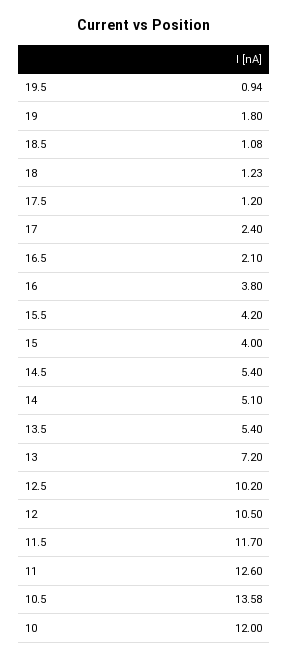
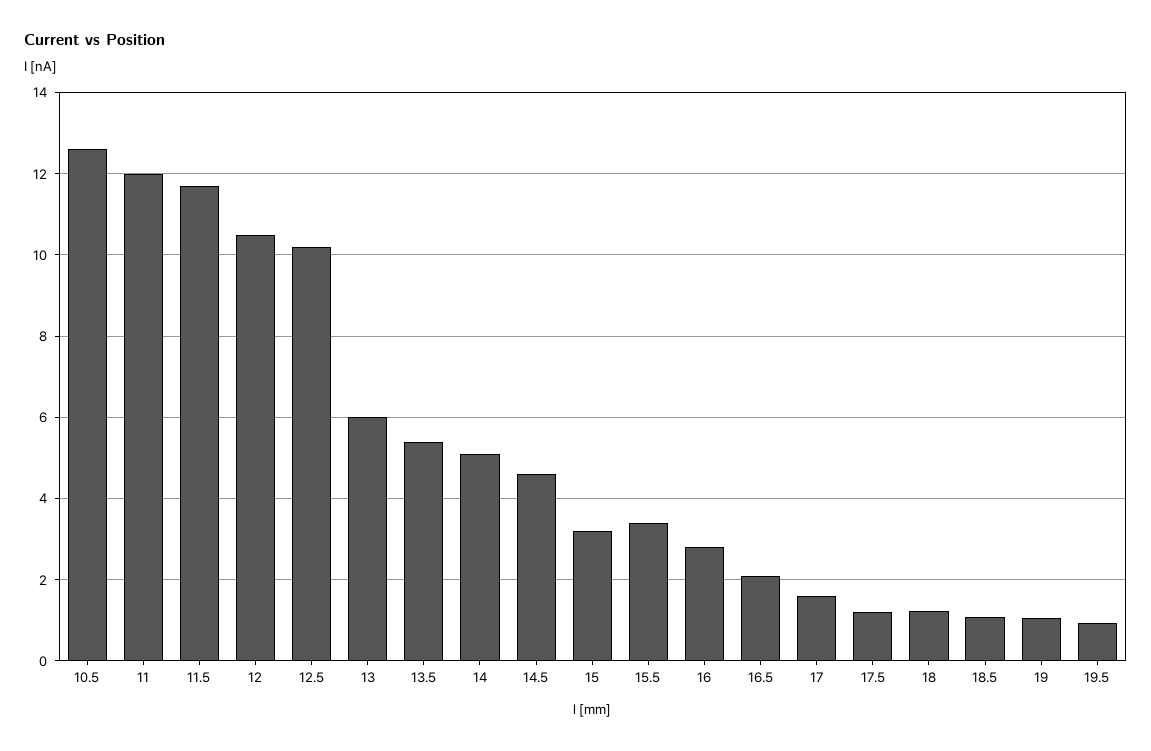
19: 1.8 -> 1
17: 2.4 -> 1.6
16: 3.8 -> 2.8
15.5: 4.2 -> 3.4
15: 4 -> 3.2
14.5: 5.4 -> 4.6
13: 7.2 -> 6
11: 12.6 -> 12
10.5: 13.58 -> 12.6
10: 12 -> none

